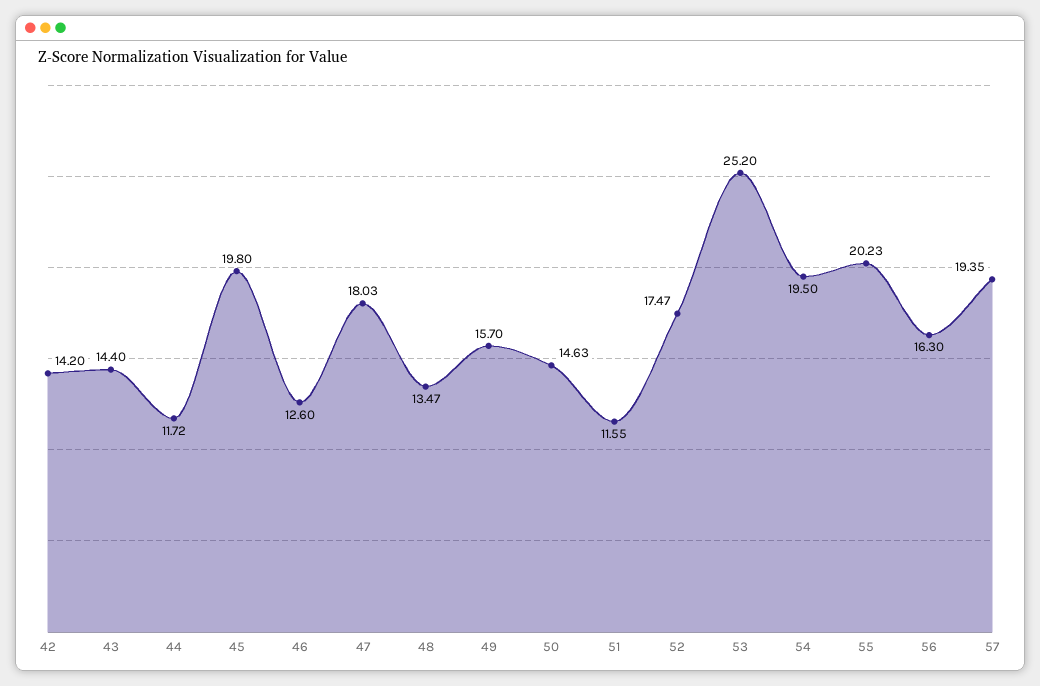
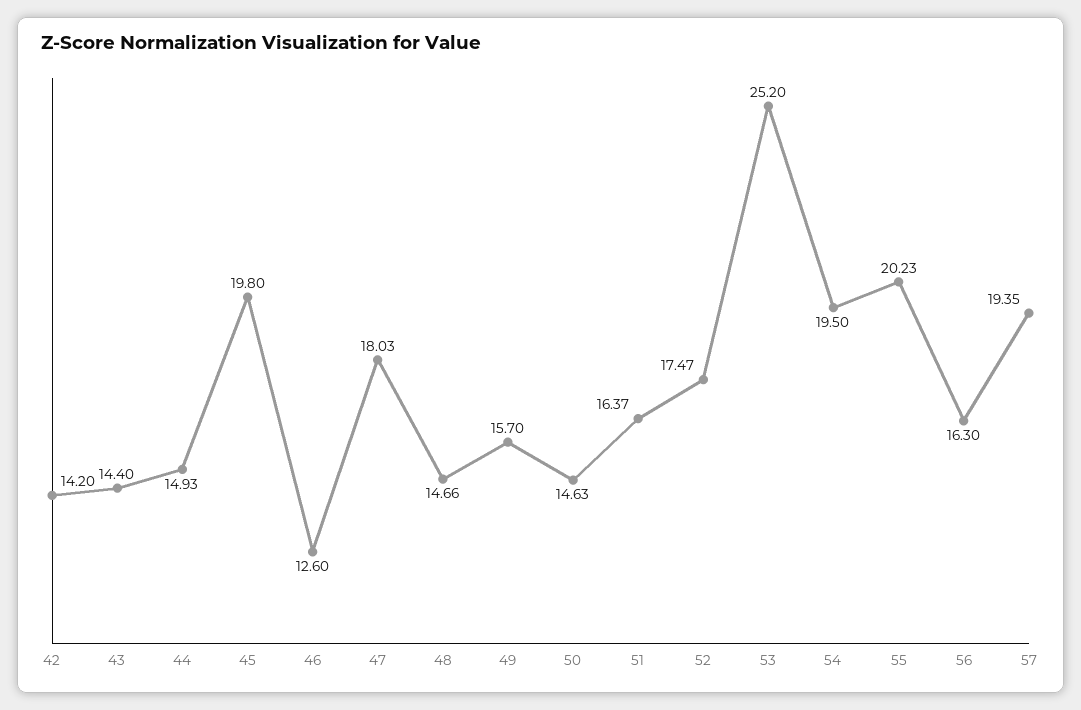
44: 11.72 -> 14.93
48: 13.47 -> 14.66
51: 11.55 -> 16.37

